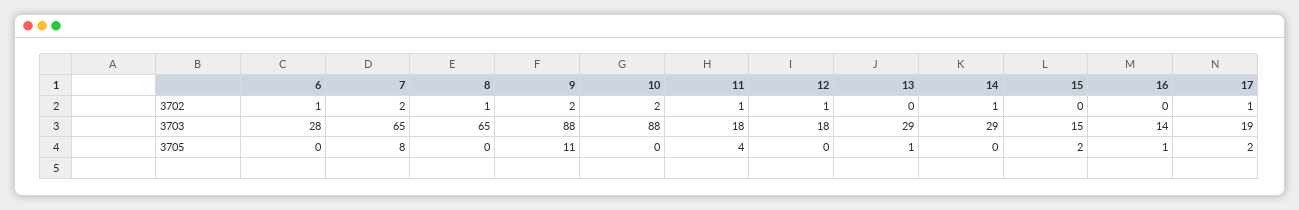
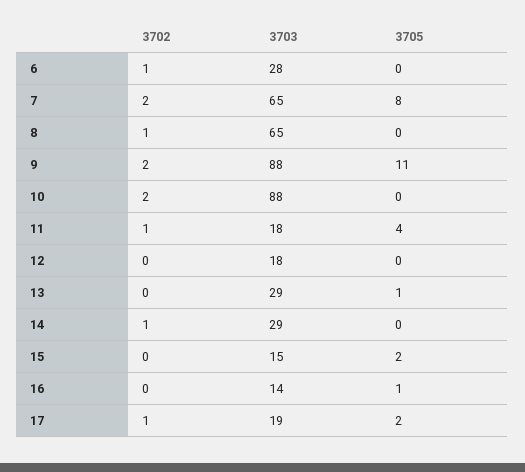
12, 3702: 1 -> 0

